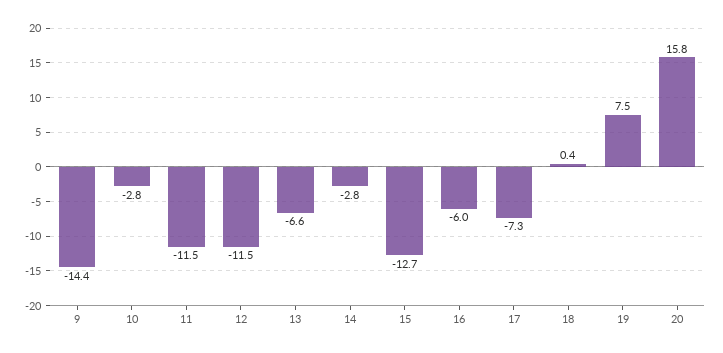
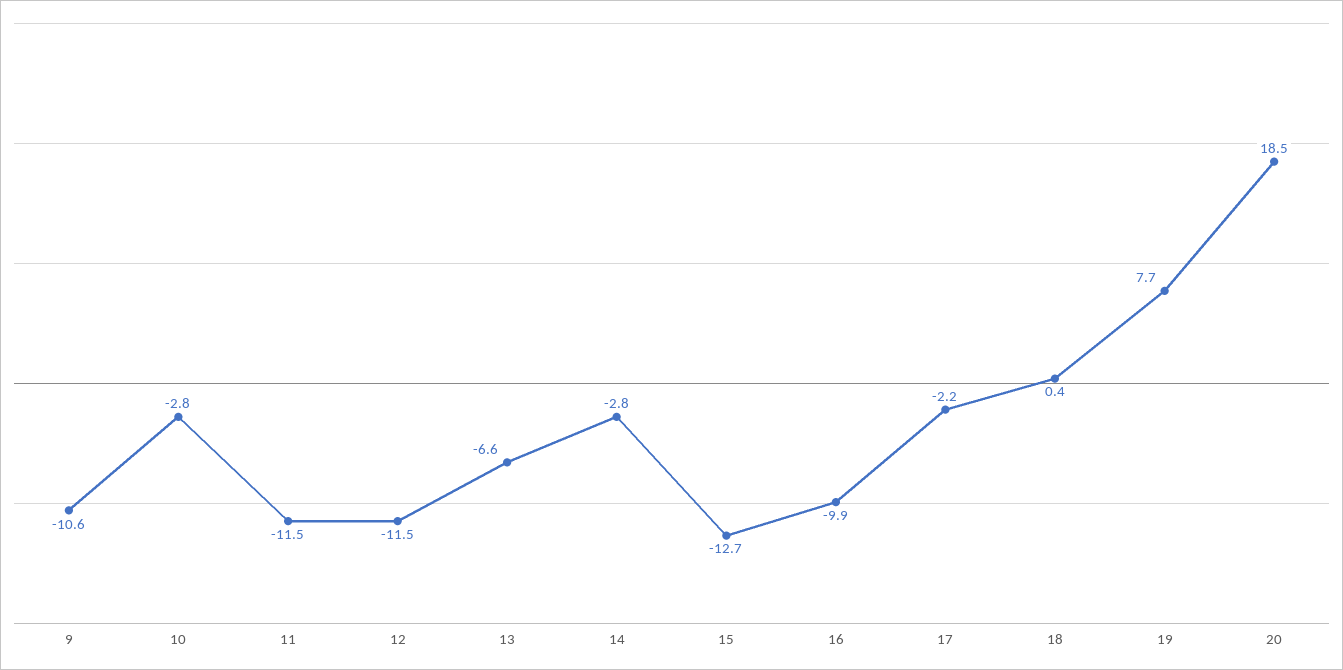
9: -14.4 -> -10.6
16: -6 -> -9.9
17: -7.3 -> -2.2
19: 7.5 -> 7.7
20: 15.8 -> 18.5

